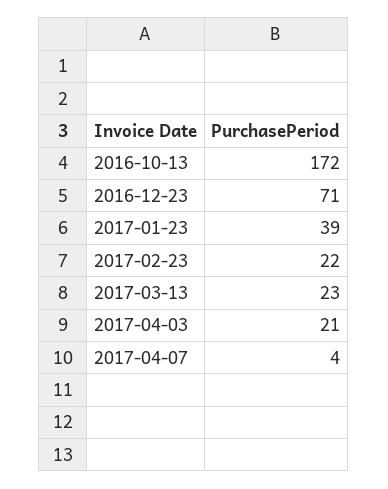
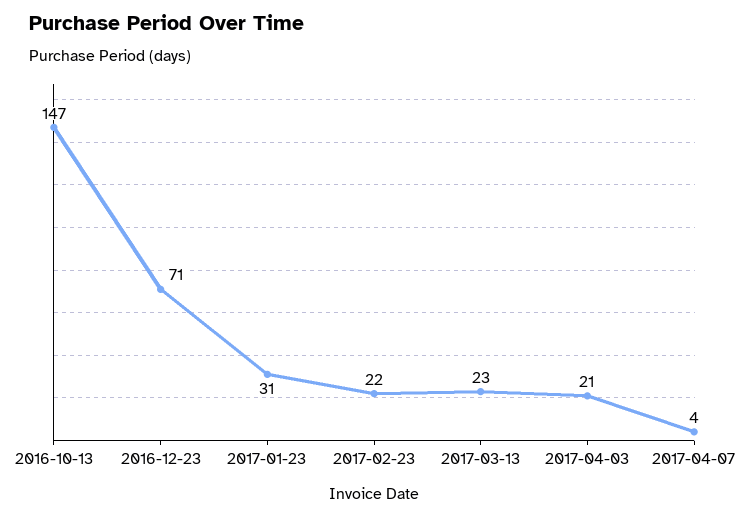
2016-10-13: 172 -> 147
2017-01-23: 39 -> 31

